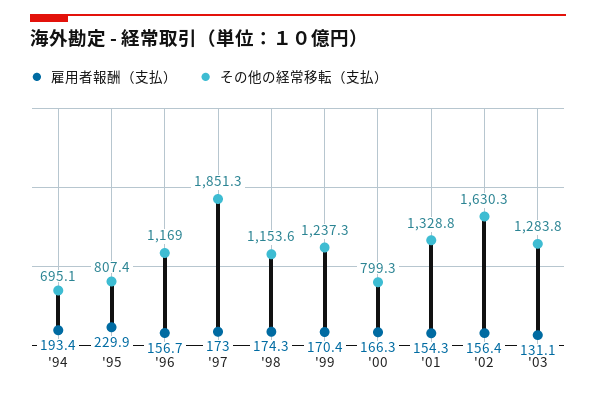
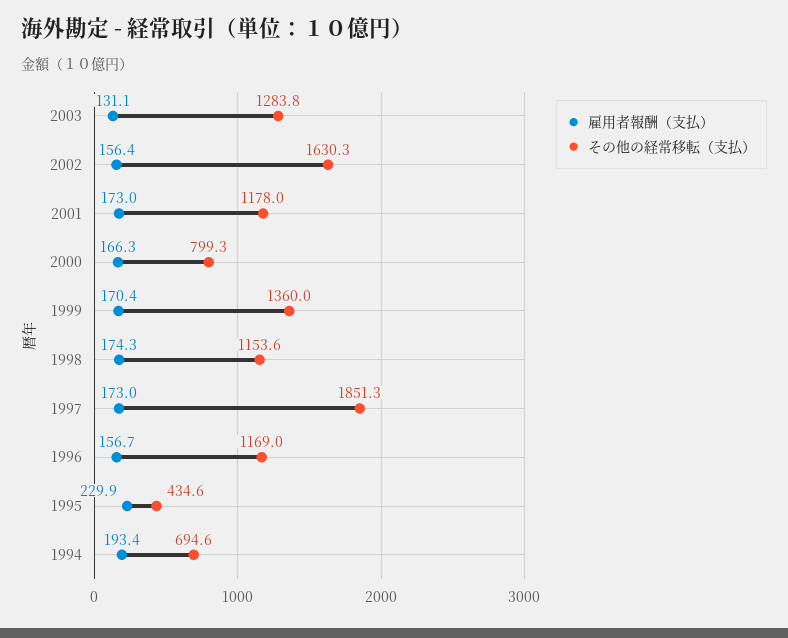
その他の経常移転（支払）, '94: 695.1 -> 694.6
その他の経常移転（支払）, '95: 807.4 -> 434.6
その他の経常移転（支払）, '99: 1237.3 -> 1360
雇用者報酬（支払）, '01: 154.3 -> 173
その他の経常移転（支払）, '01: 1328.8 -> 1178

